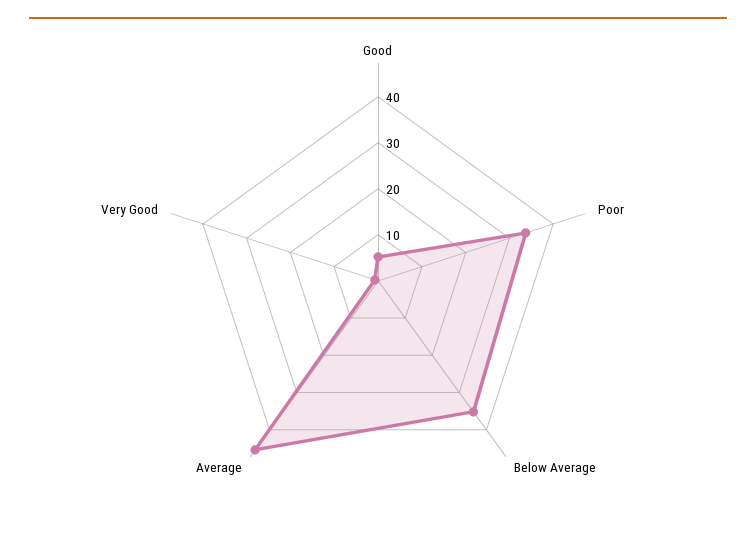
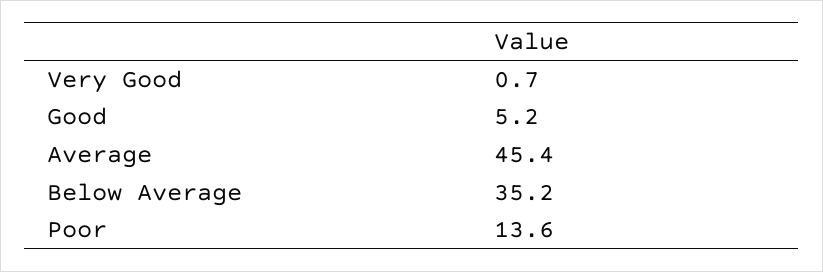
Poor: 34 -> 13.6

